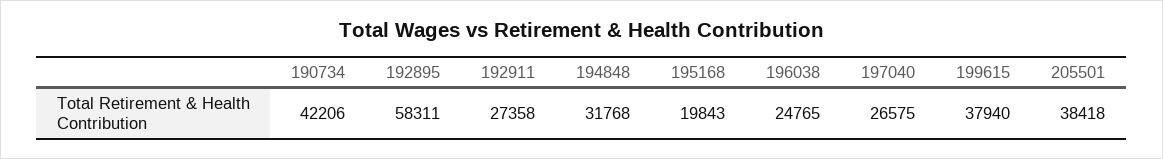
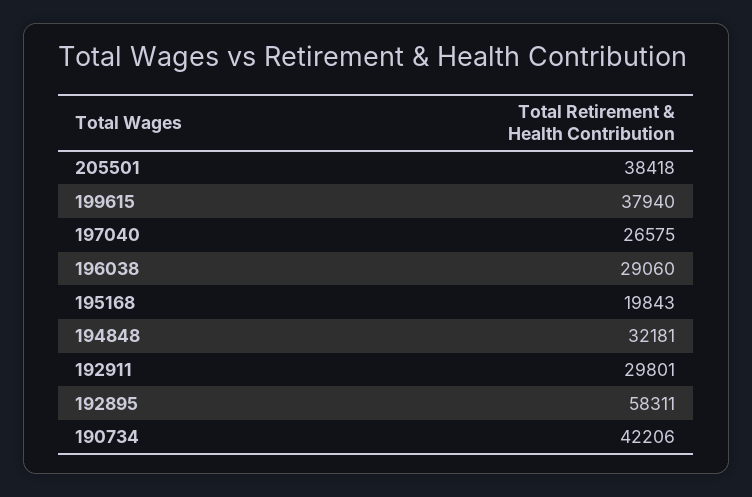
192911: 27358 -> 29801
194848: 31768 -> 32181
196038: 24765 -> 29060

